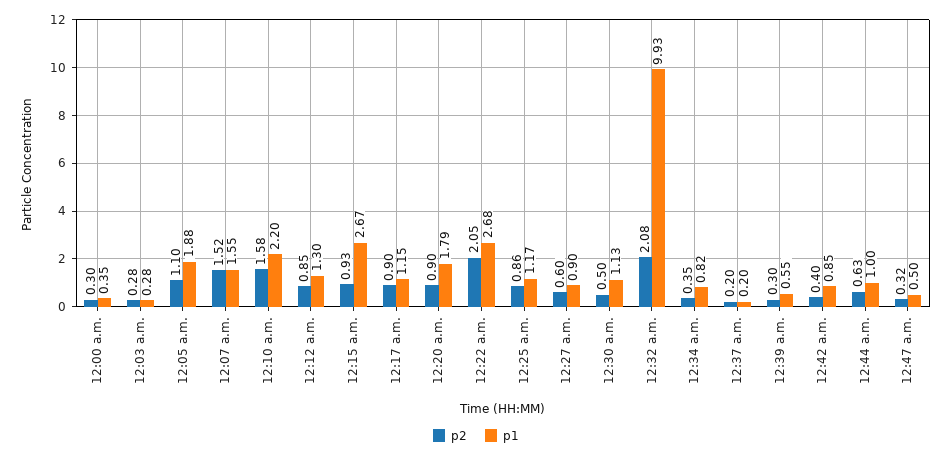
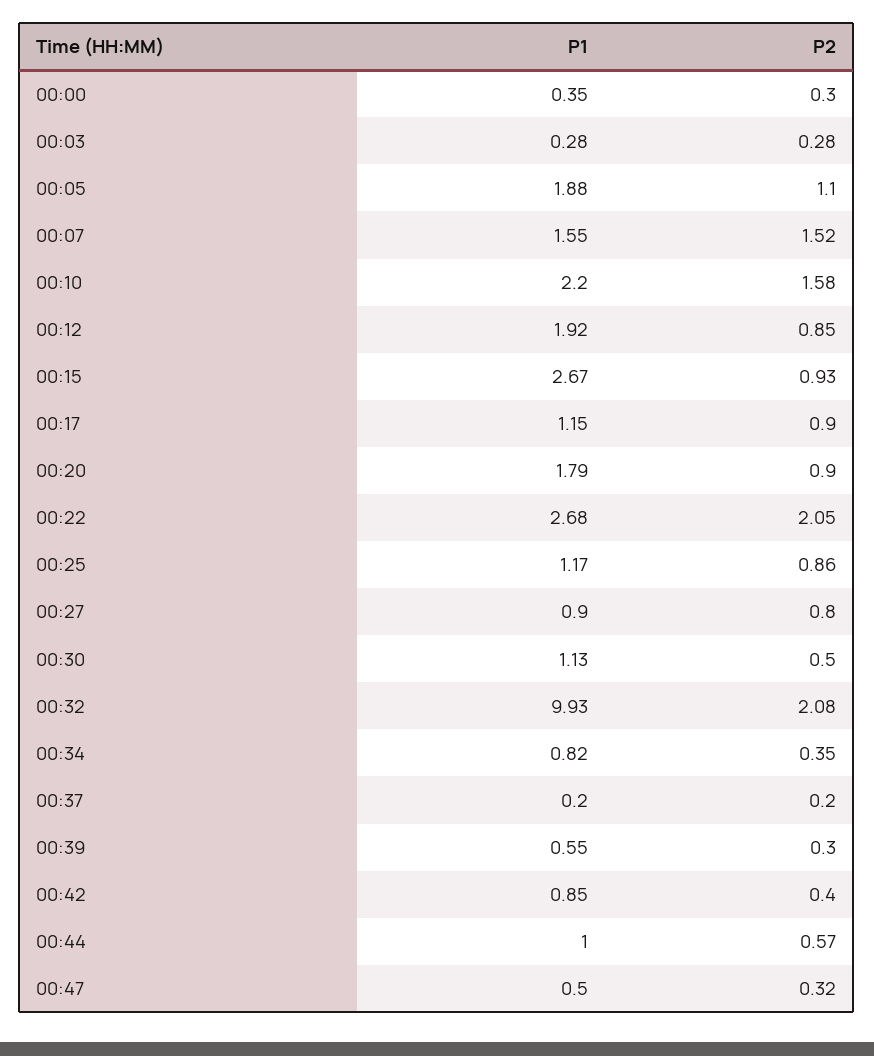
p1, 12:12 a.m.: 1.3 -> 1.92
p2, 12:27 a.m.: 0.6 -> 0.8
p2, 12:44 a.m.: 0.63 -> 0.57

